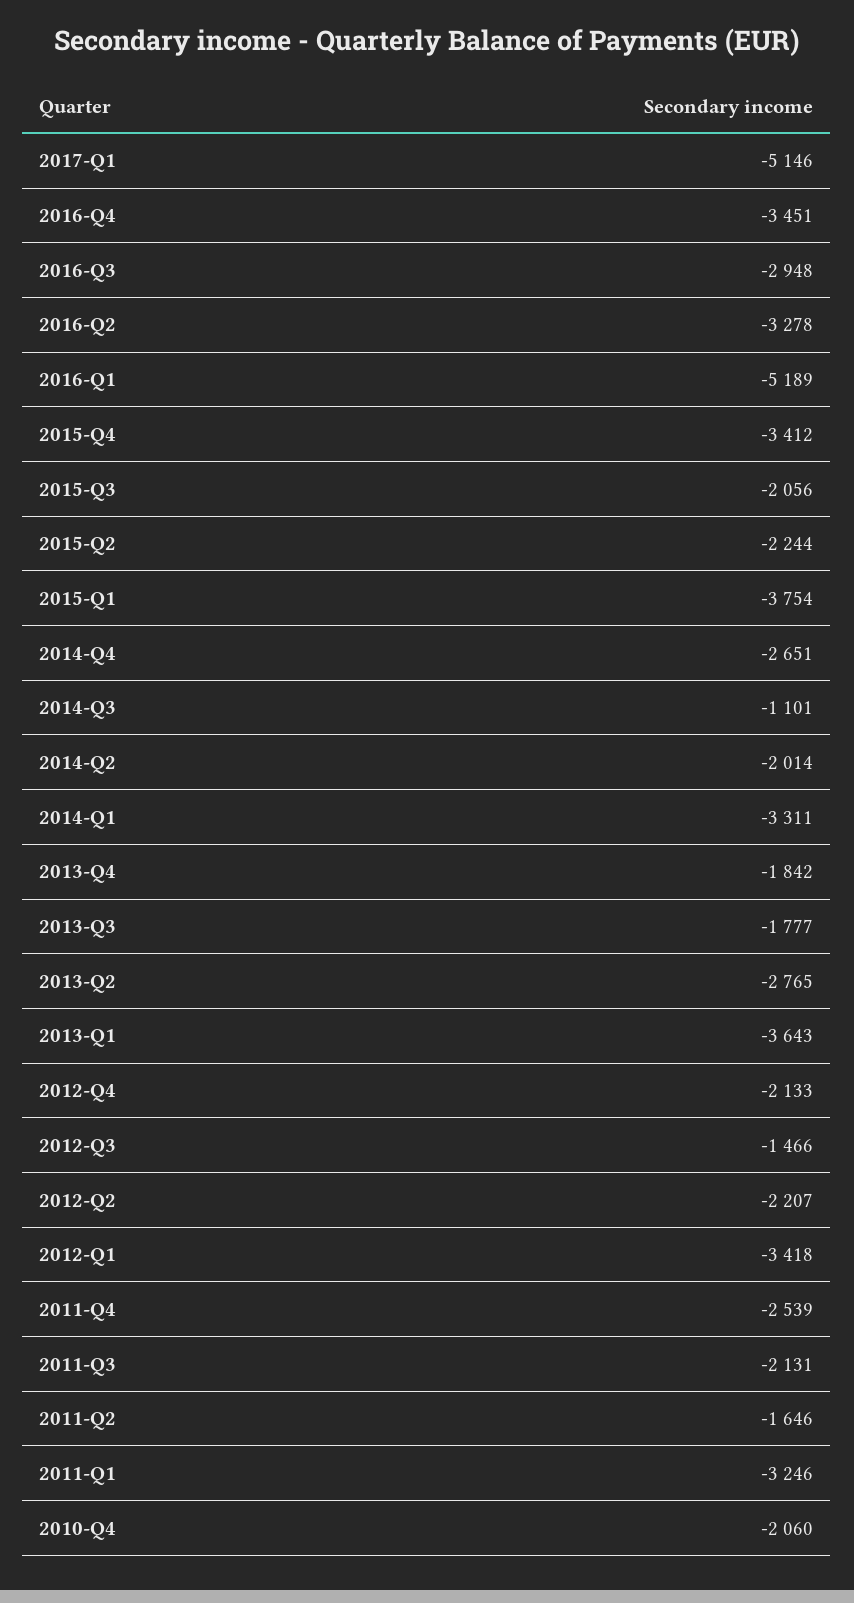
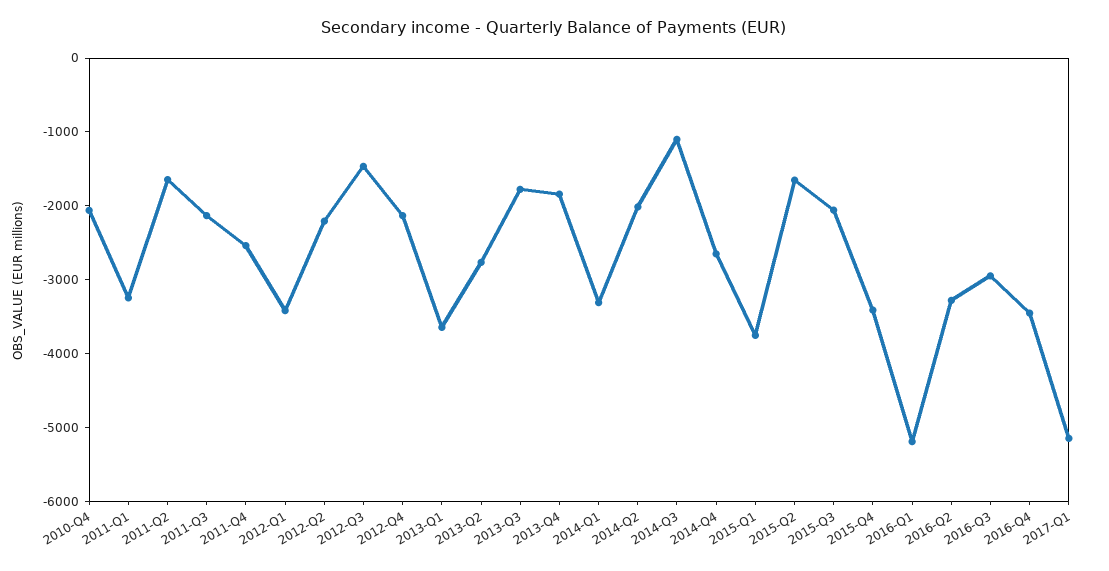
2015-Q2: -2244 -> -1600

